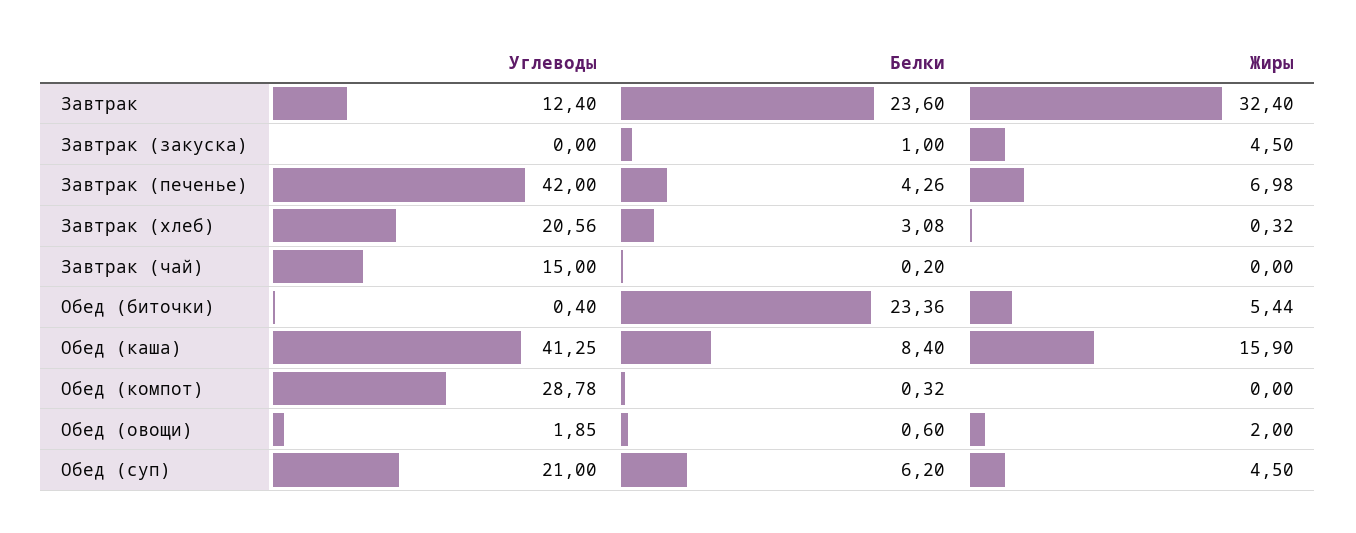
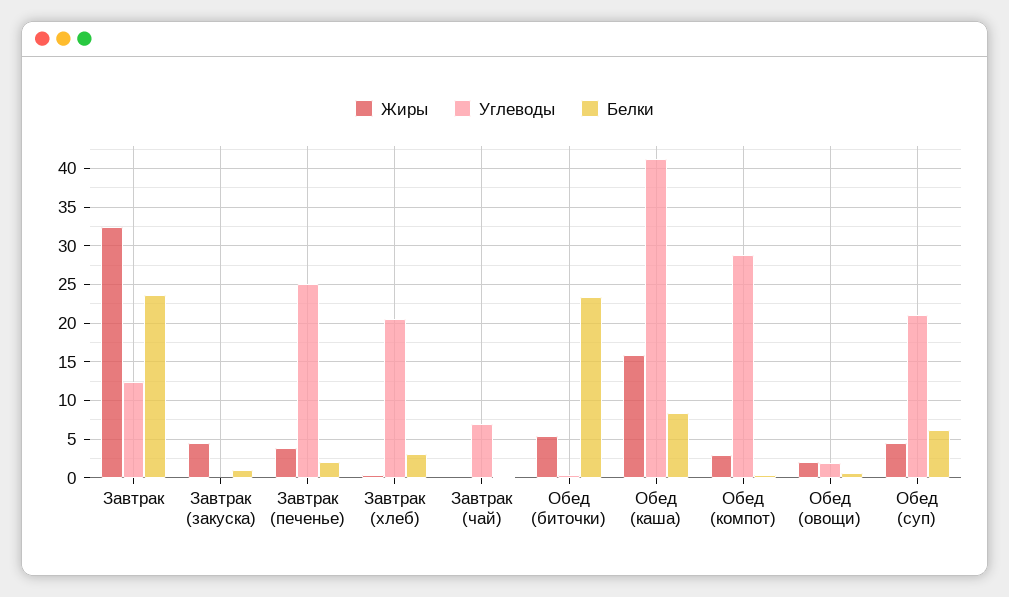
Углеводы, Завтрак (печенье): 42 -> 25
Белки, Завтрак (печенье): 4.26 -> 2
Жиры, Завтрак (печенье): 6.98 -> 4
Углеводы, Завтрак (чай): 15 -> 7
Жиры, Обед (компот): 0 -> 3

